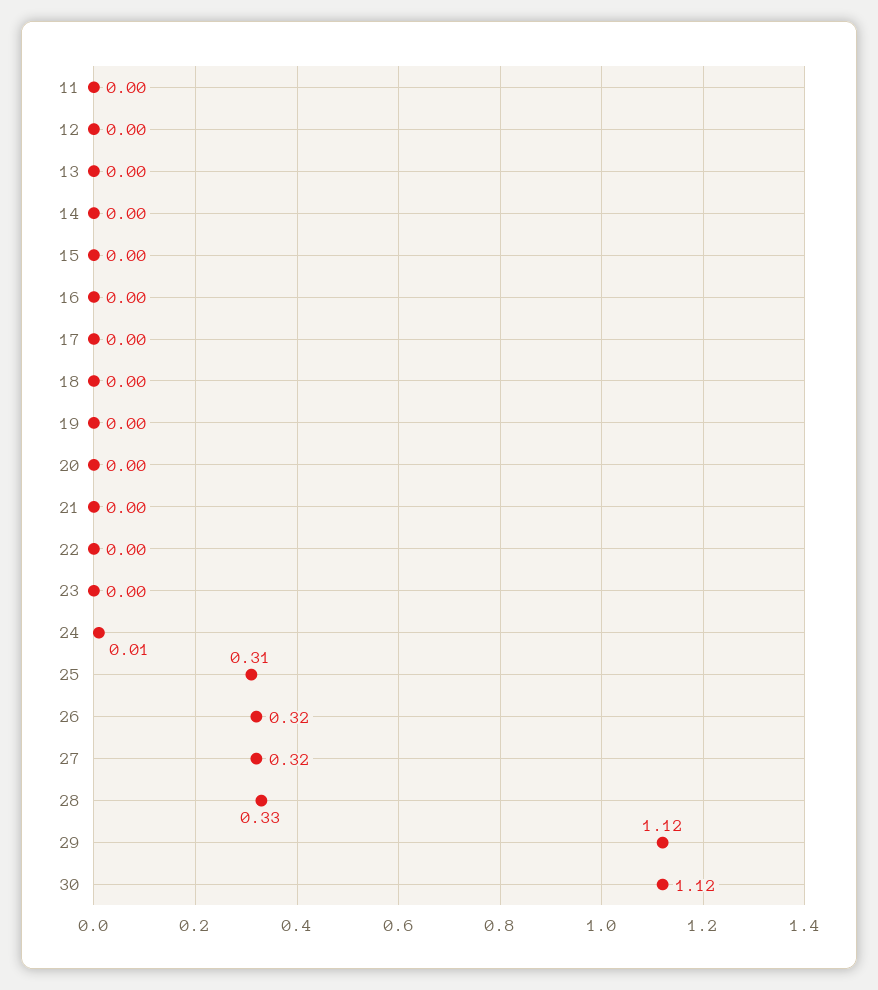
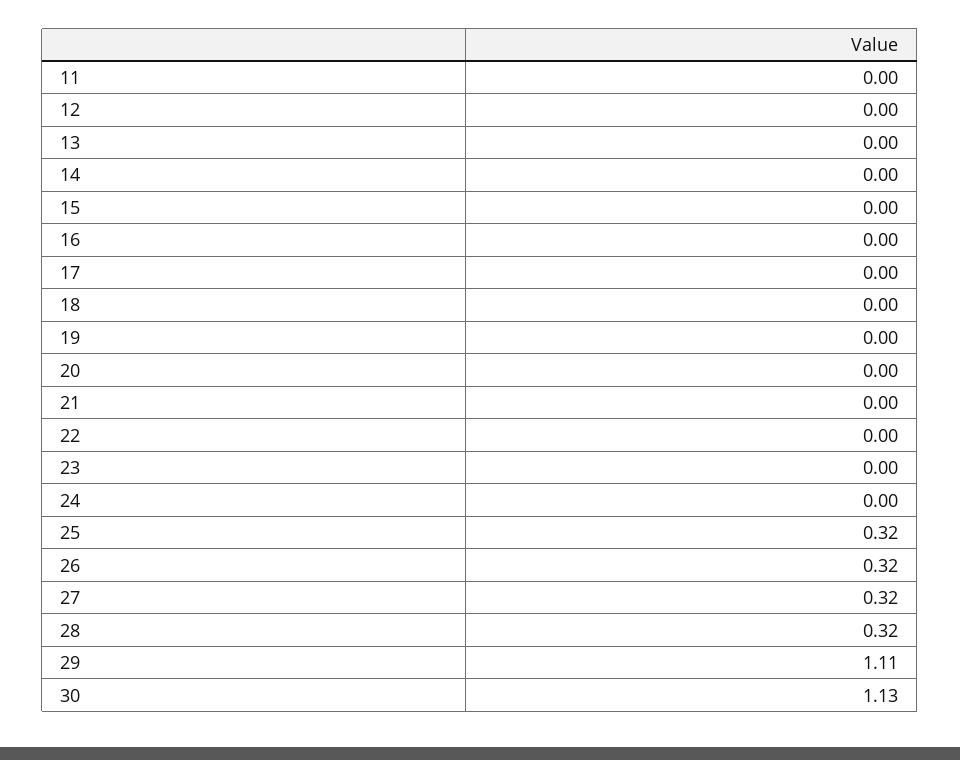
24: 0.01 -> 0
25: 0.31 -> 0.32
28: 0.33 -> 0.32
29: 1.12 -> 1.11
30: 1.12 -> 1.13

